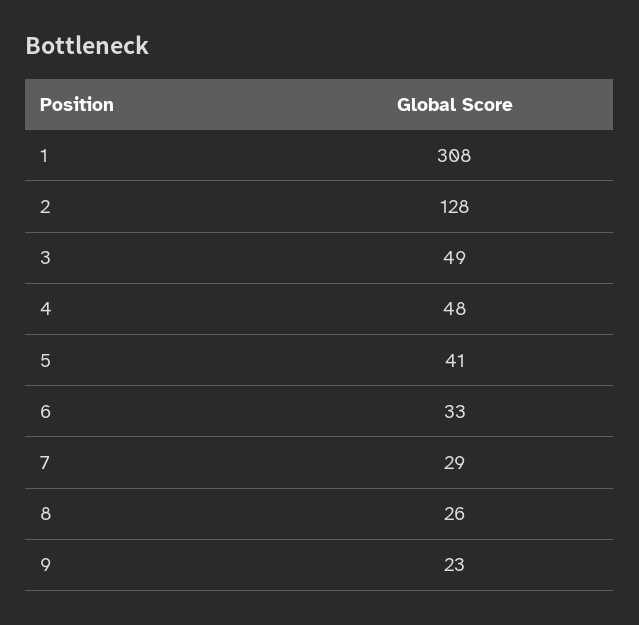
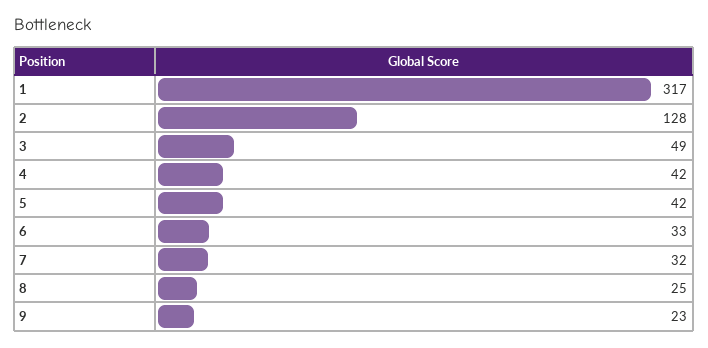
1: 308 -> 317
4: 48 -> 42
5: 41 -> 42
7: 29 -> 32
8: 26 -> 25

